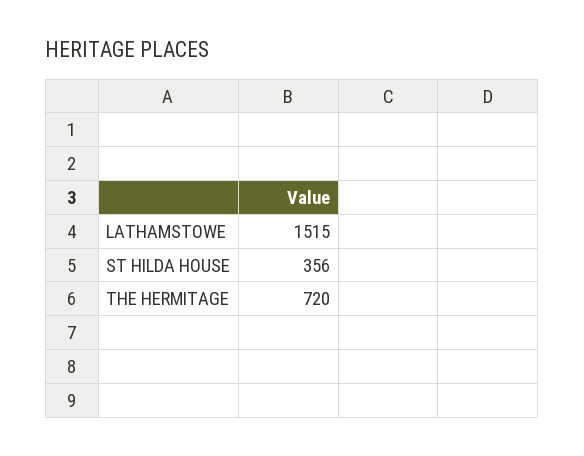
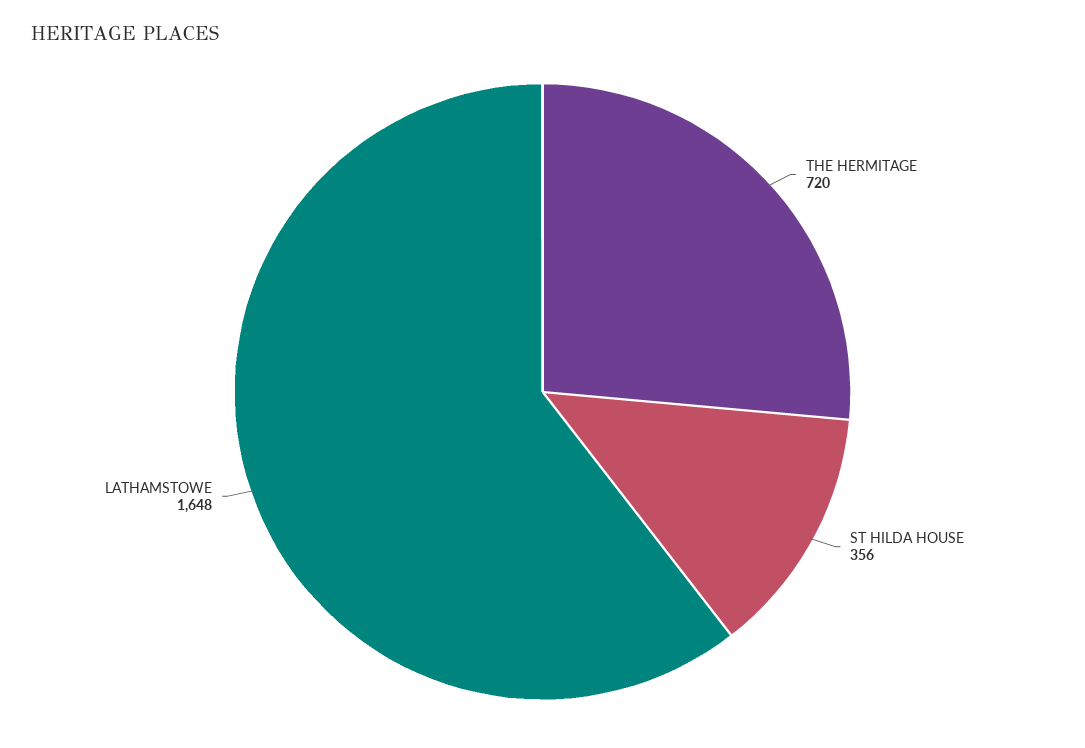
LATHAMSTOWE: 1515 -> 1648

